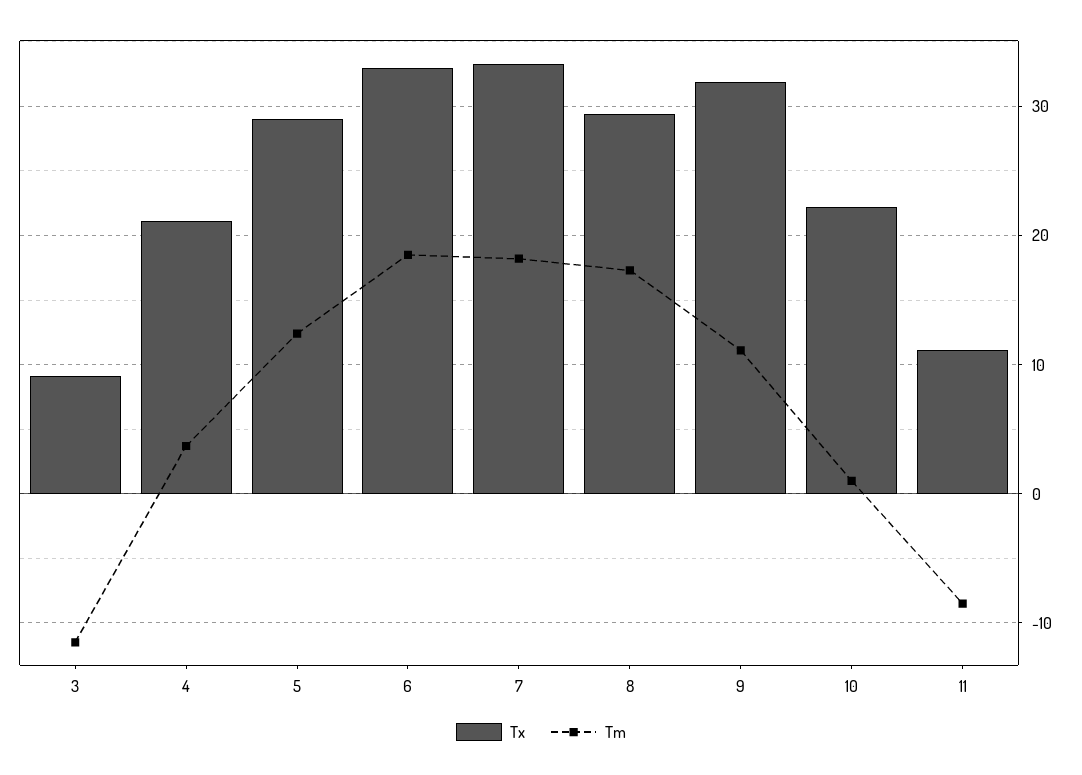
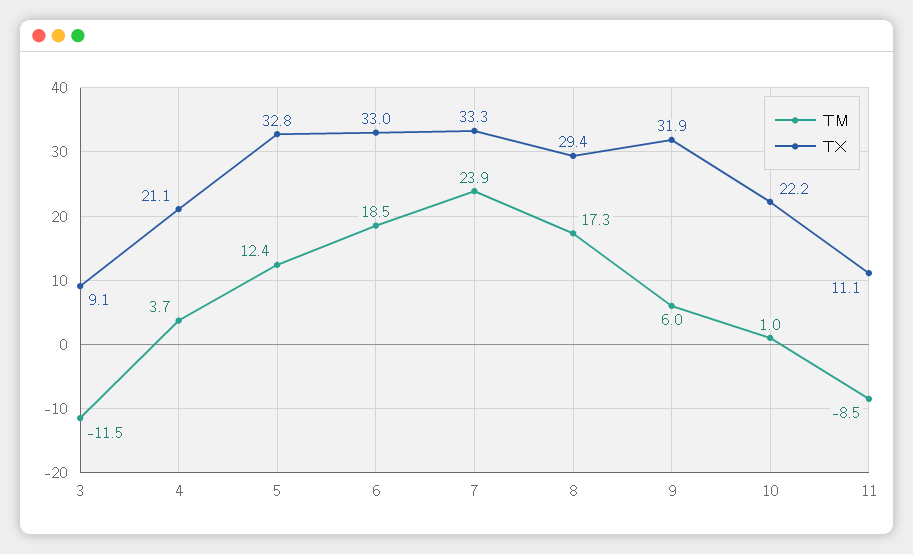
Tx, 5: 29 -> 32.8
Tm, 7: 18 -> 23.9
Tm, 9: 11 -> 6

